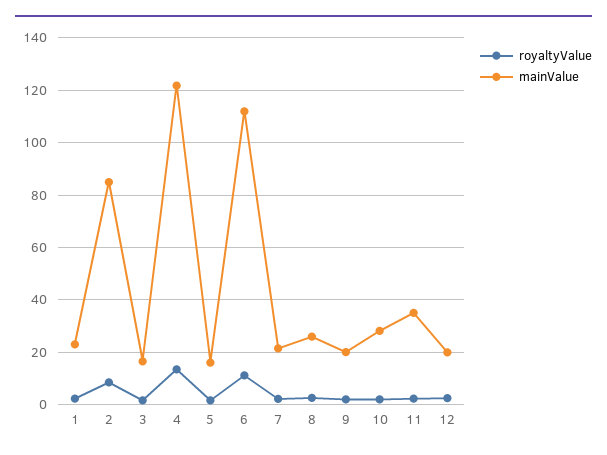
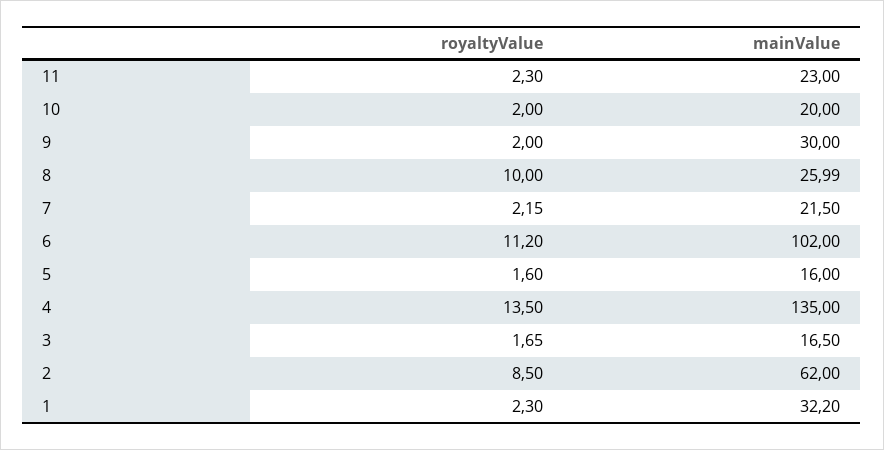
mainValue, 1: 22.5 -> 32.2
mainValue, 2: 85 -> 62
mainValue, 4: 122.5 -> 135
mainValue, 6: 112.5 -> 102
royaltyValue, 8: 2.5 -> 10
mainValue, 9: 20 -> 30
mainValue, 10: 27.5 -> 20
mainValue, 11: 35 -> 23
royaltyValue, 12: 2.5 -> none
mainValue, 12: 20 -> none

